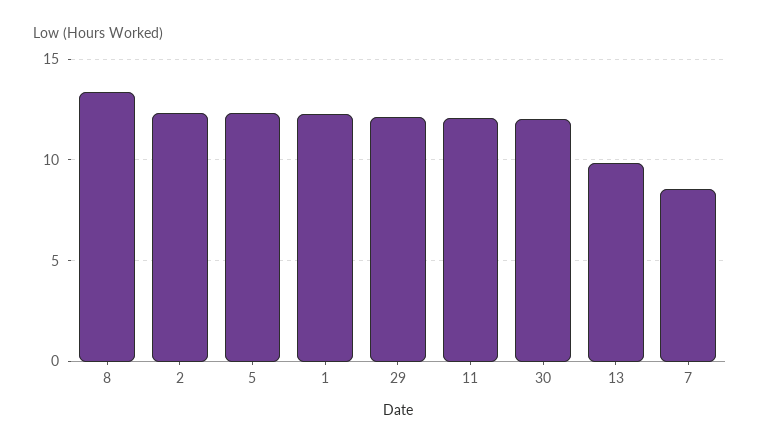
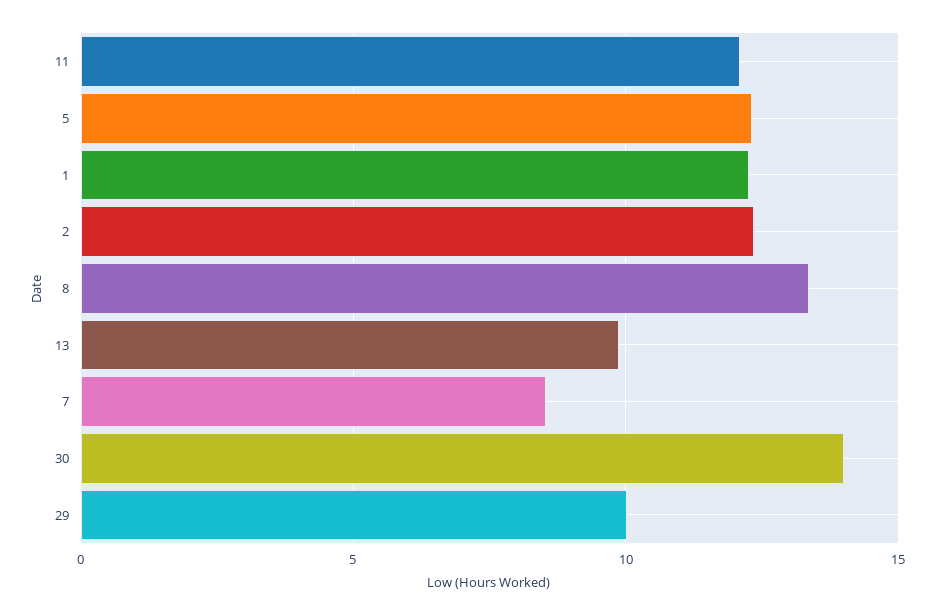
29: 12 -> 10
30: 12 -> 14

